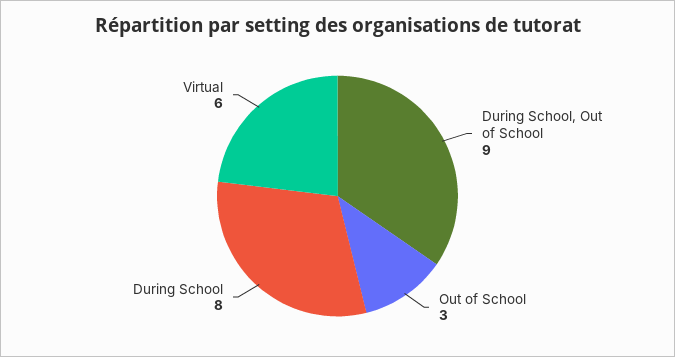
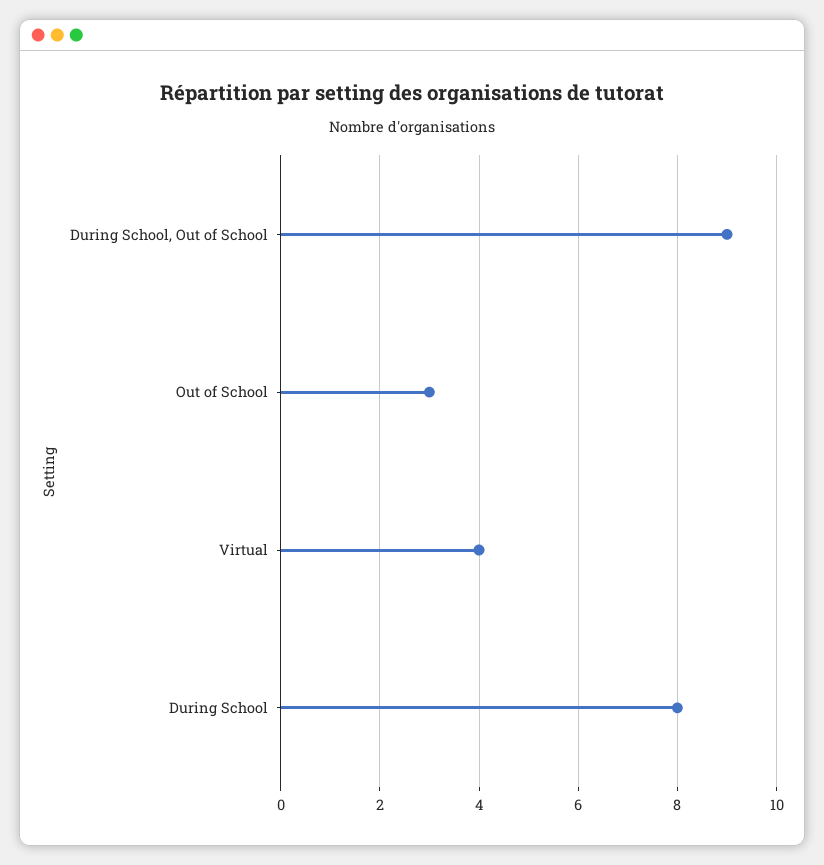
Virtual: 6 -> 4

